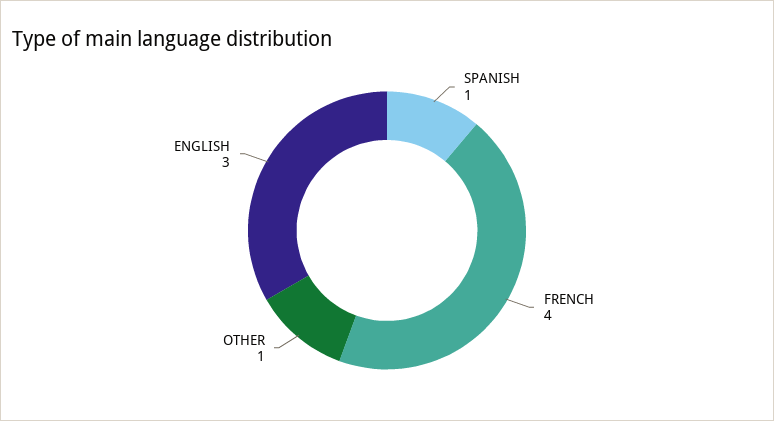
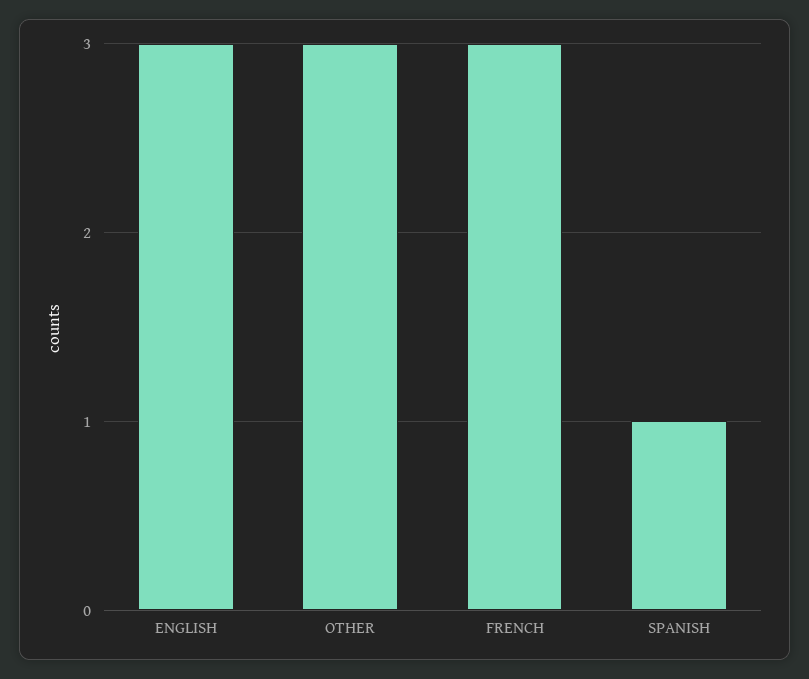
FRENCH: 4 -> 3
OTHER: 1 -> 3

